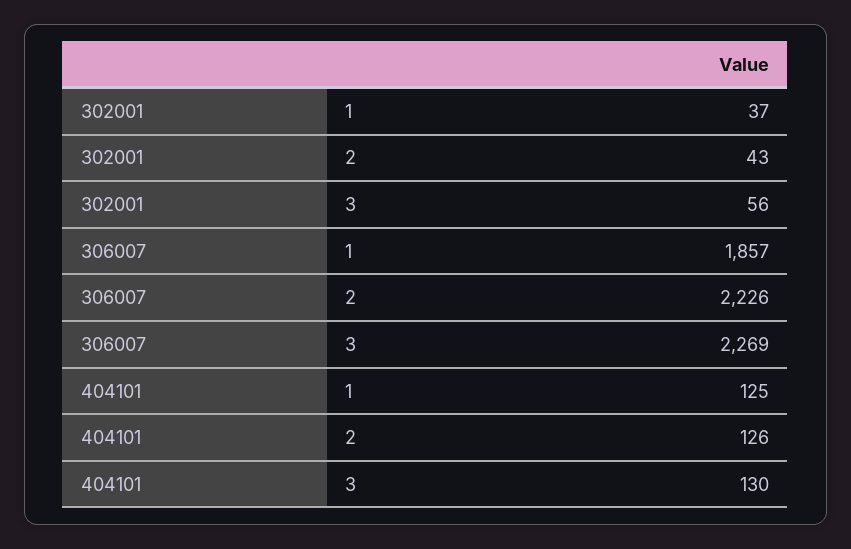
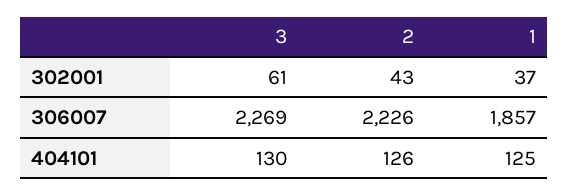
302001, 3: 56 -> 61

